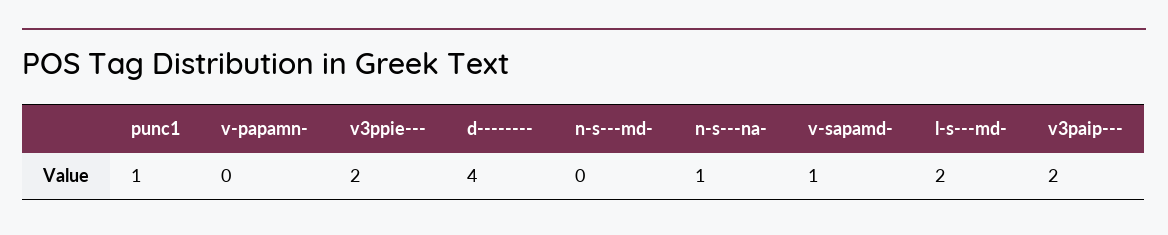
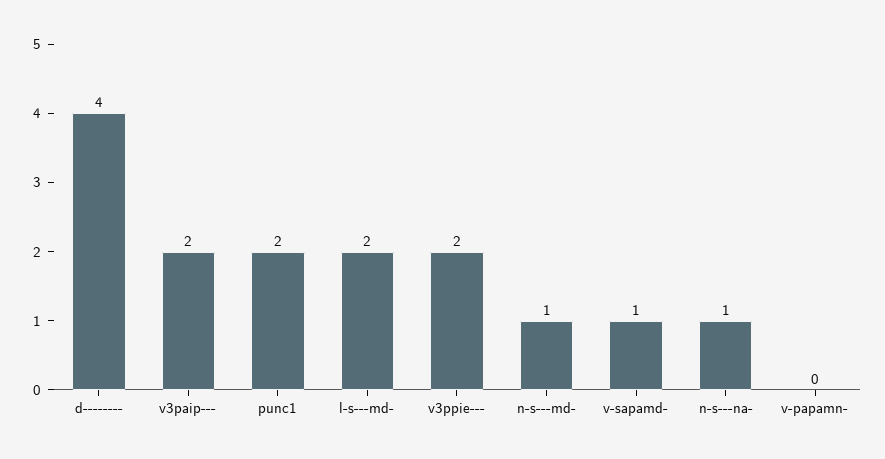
punc1: 1 -> 2
n-s---md-: 0 -> 1

